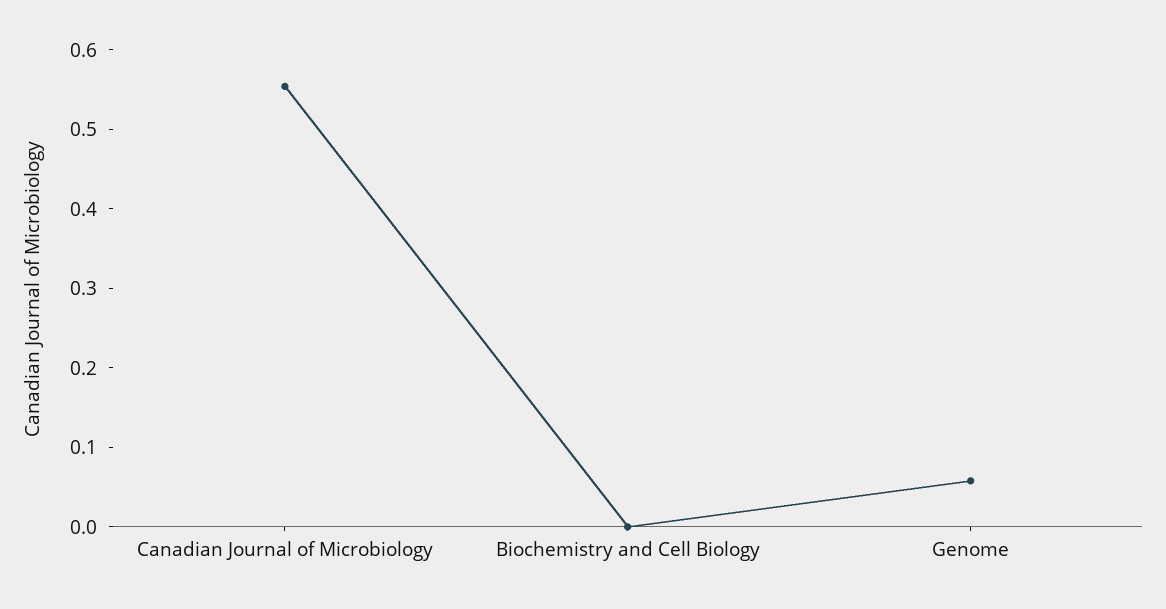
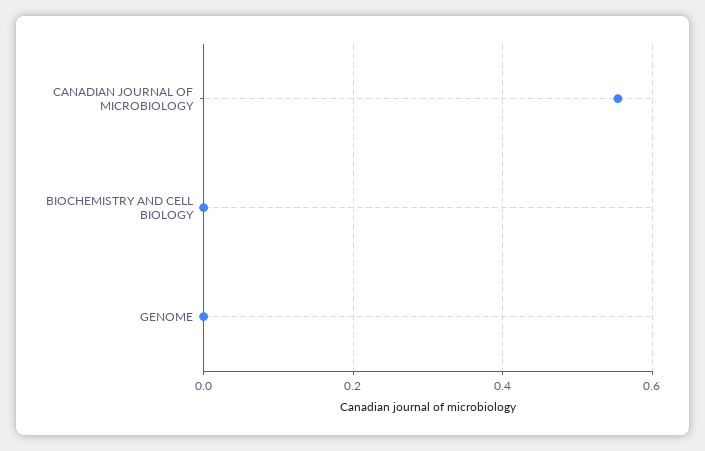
Genome: 0.06 -> 0

